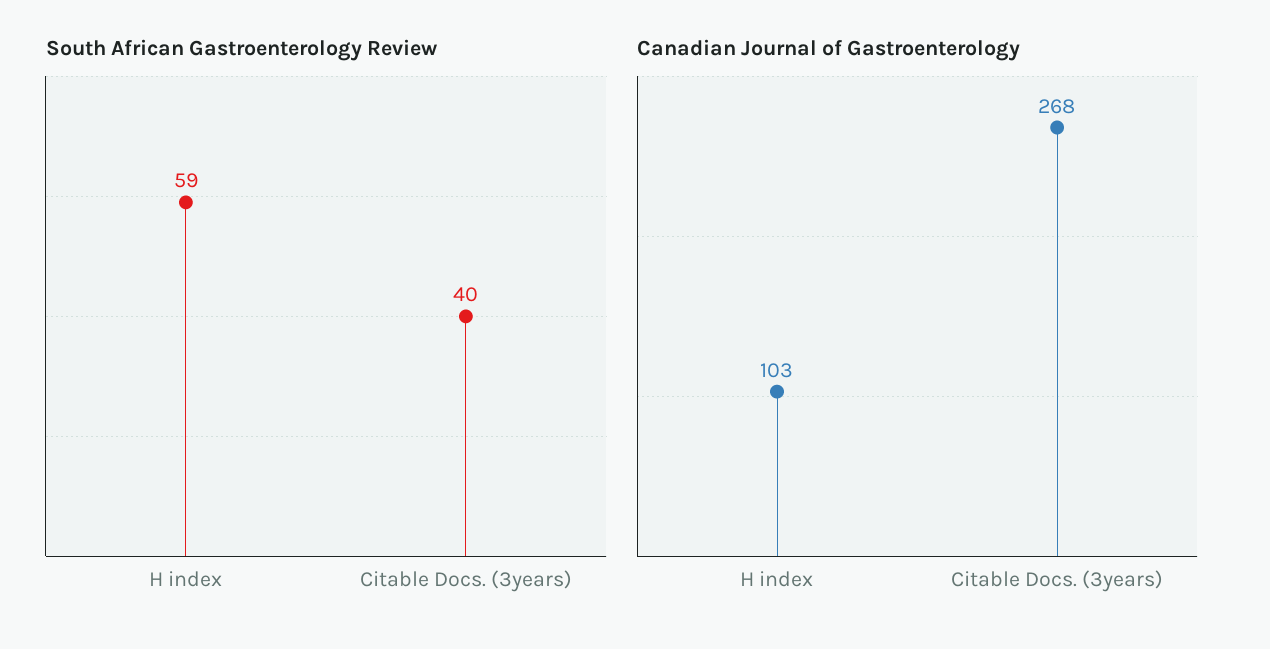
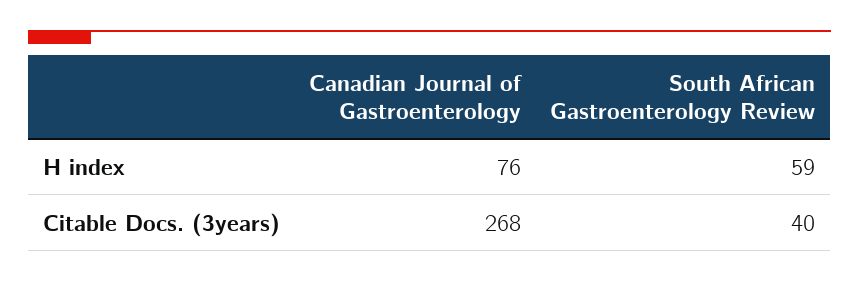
Canadian Journal of Gastroenterology, H index: 103 -> 76

